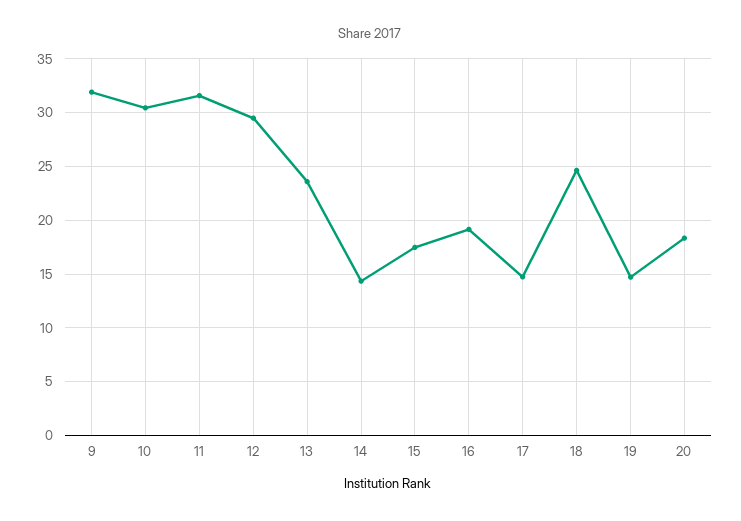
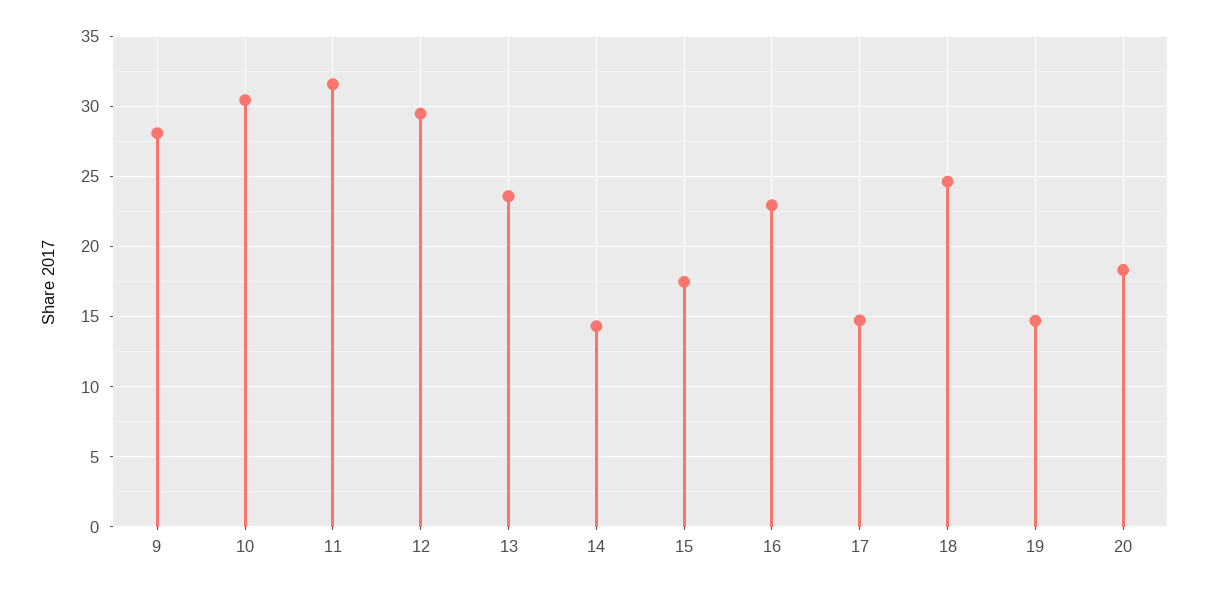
9: 32 -> 28
16: 19 -> 23

